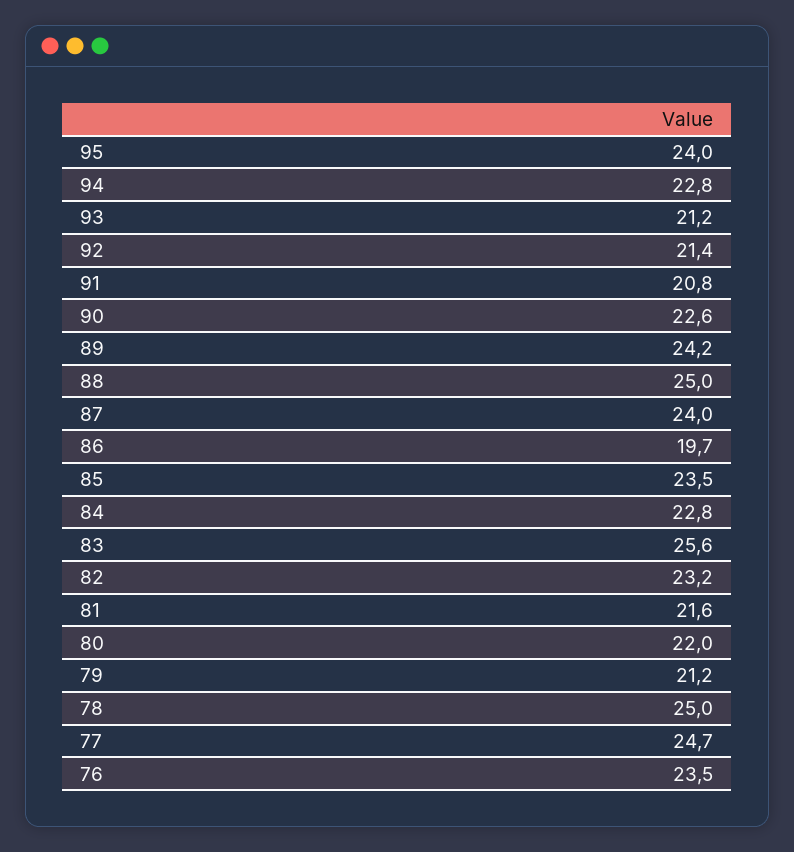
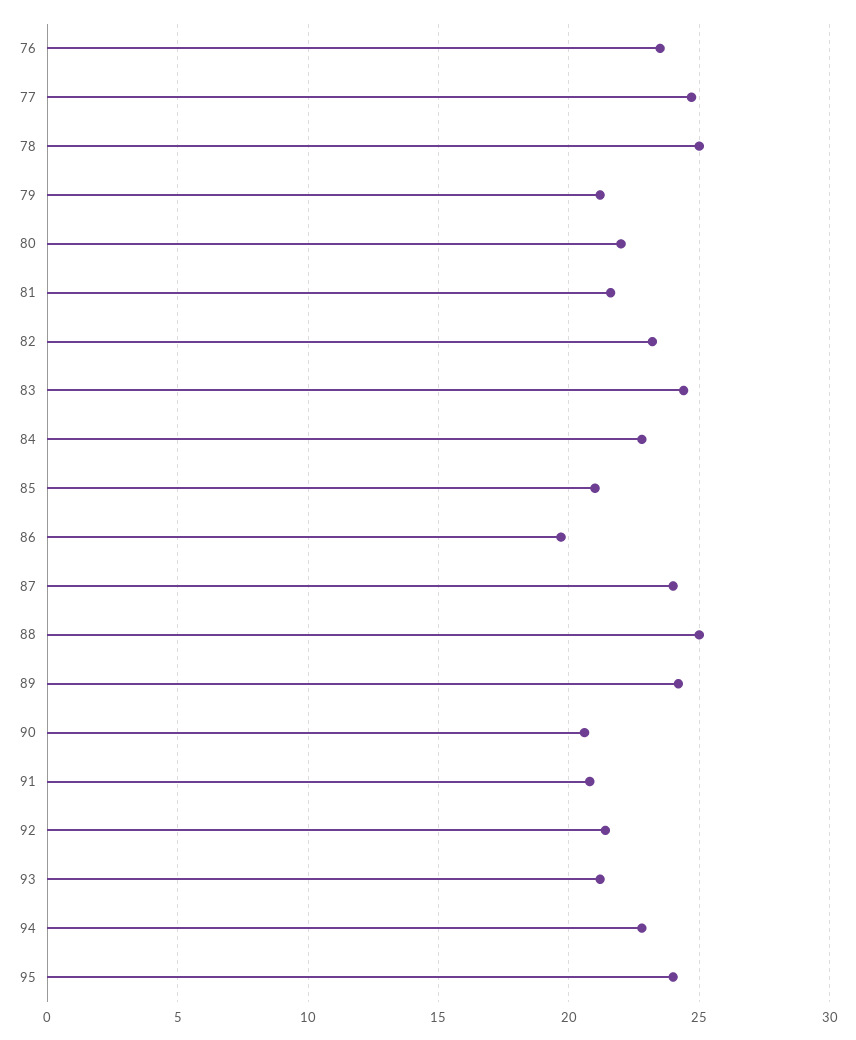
90: 22.6 -> 20.5
85: 23.5 -> 21
83: 25.6 -> 24.5

